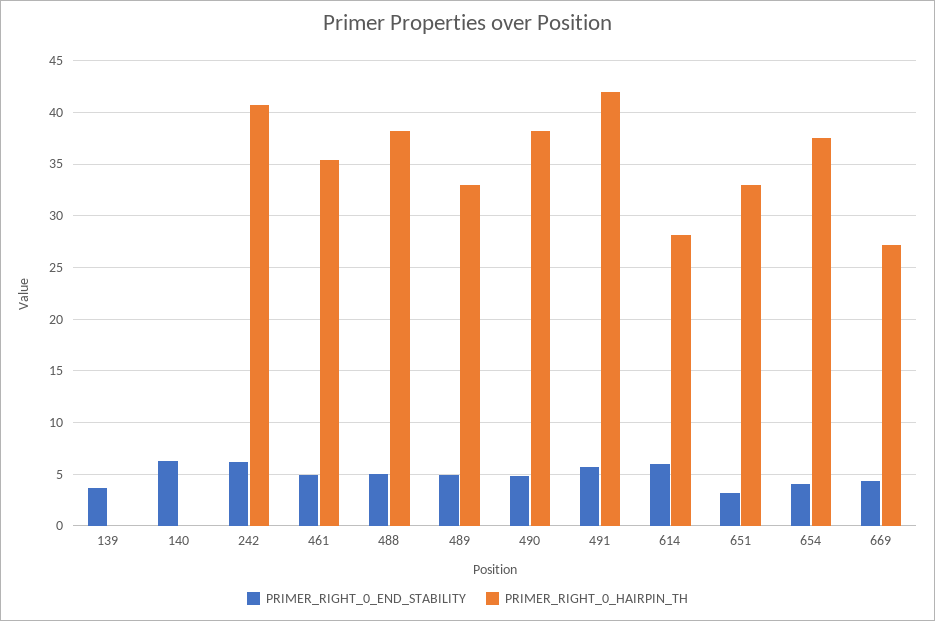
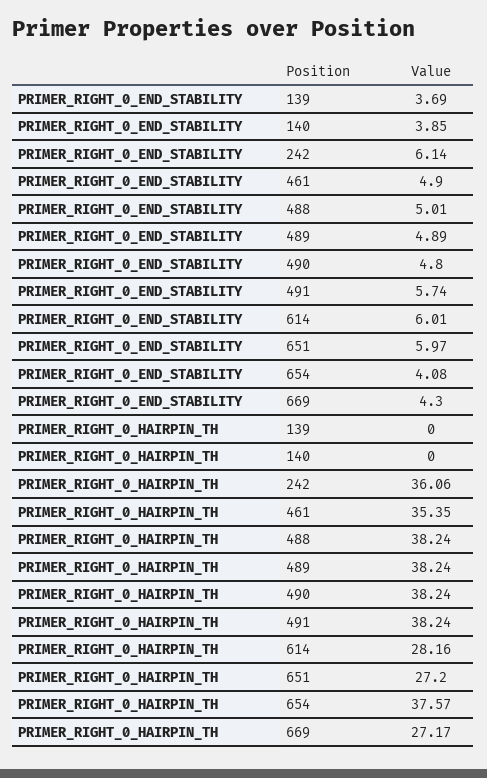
PRIMER_RIGHT_0_END_STABILITY, 140: 6 -> 3.85
PRIMER_RIGHT_0_HAIRPIN_TH, 242: 41 -> 36.06
PRIMER_RIGHT_0_HAIRPIN_TH, 489: 33 -> 38.24
PRIMER_RIGHT_0_HAIRPIN_TH, 491: 42 -> 38.24
PRIMER_RIGHT_0_END_STABILITY, 651: 3 -> 5.97
PRIMER_RIGHT_0_HAIRPIN_TH, 651: 33 -> 27.2

